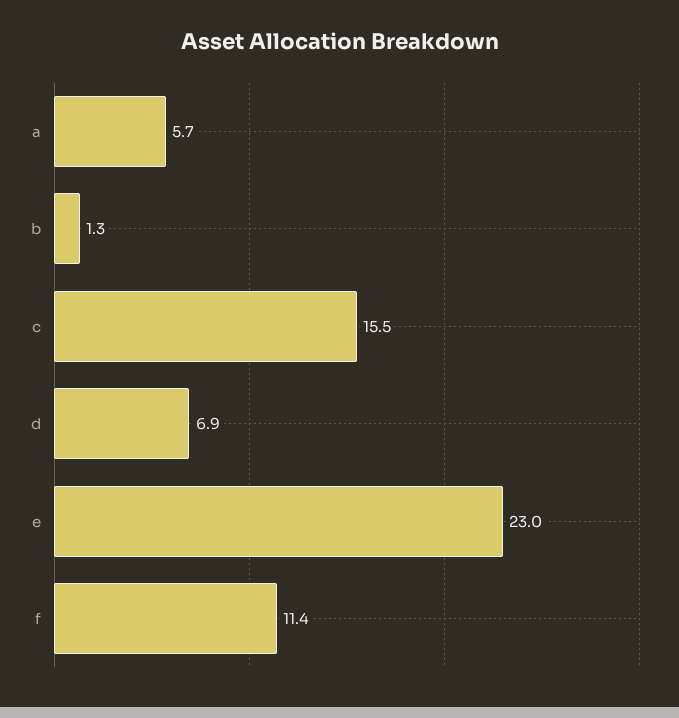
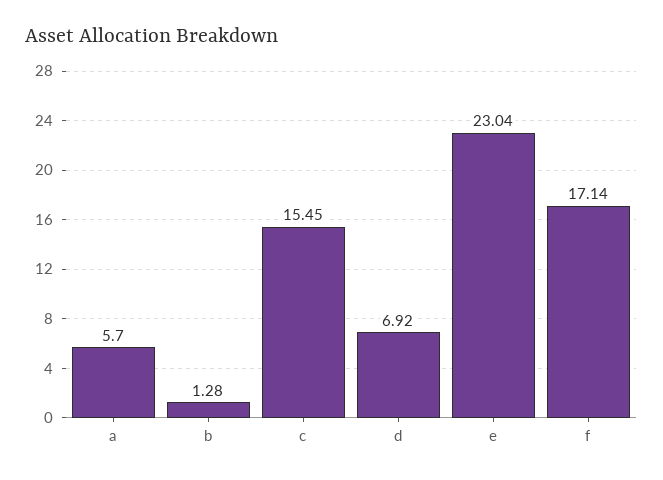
f: 11.4 -> 17.14

